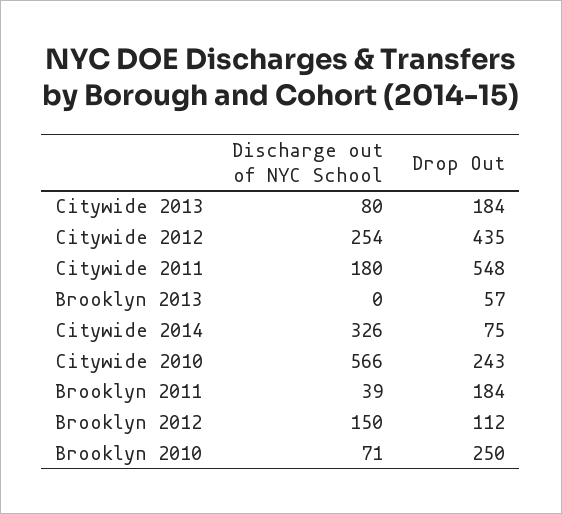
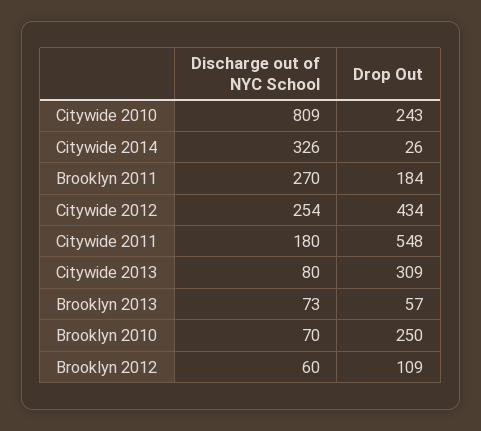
Drop Out, Citywide 2013: 184 -> 309
Drop Out, Citywide 2012: 435 -> 434
Discharge out of NYC School, Brooklyn 2013: 0 -> 73
Drop Out, Citywide 2014: 75 -> 26
Discharge out of NYC School, Citywide 2010: 566 -> 809
Discharge out of NYC School, Brooklyn 2011: 39 -> 270
Discharge out of NYC School, Brooklyn 2012: 150 -> 60
Drop Out, Brooklyn 2012: 112 -> 109
Discharge out of NYC School, Brooklyn 2010: 71 -> 70

